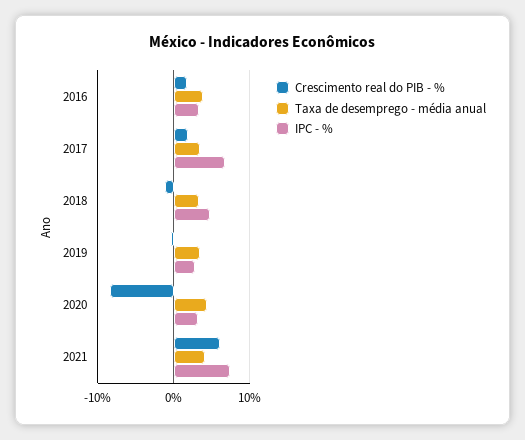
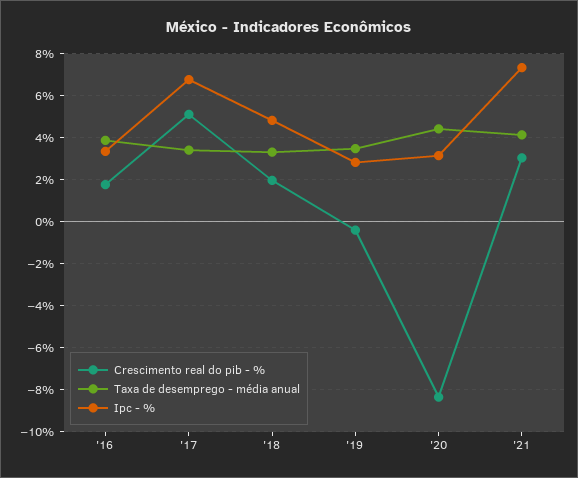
Crescimento real do PIB - %, 2017: 2 -> 5
Crescimento real do PIB - %, 2018: -1 -> 2
Crescimento real do PIB - %, 2021: 6 -> 3

